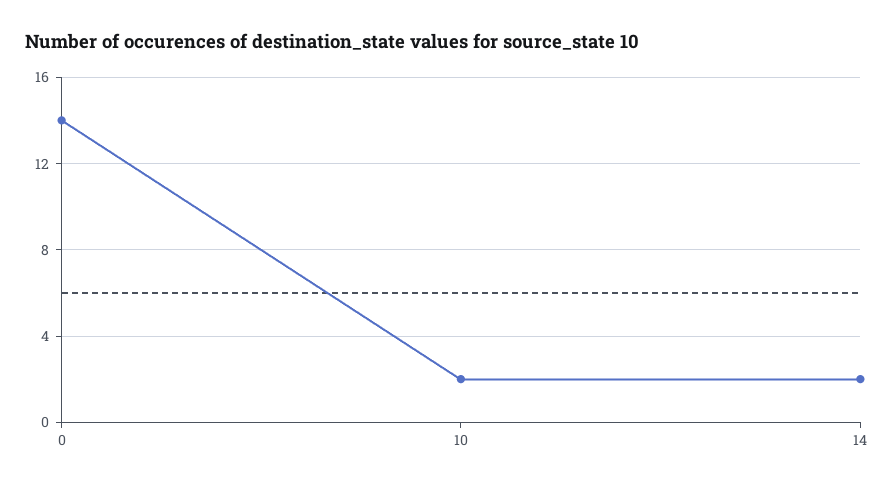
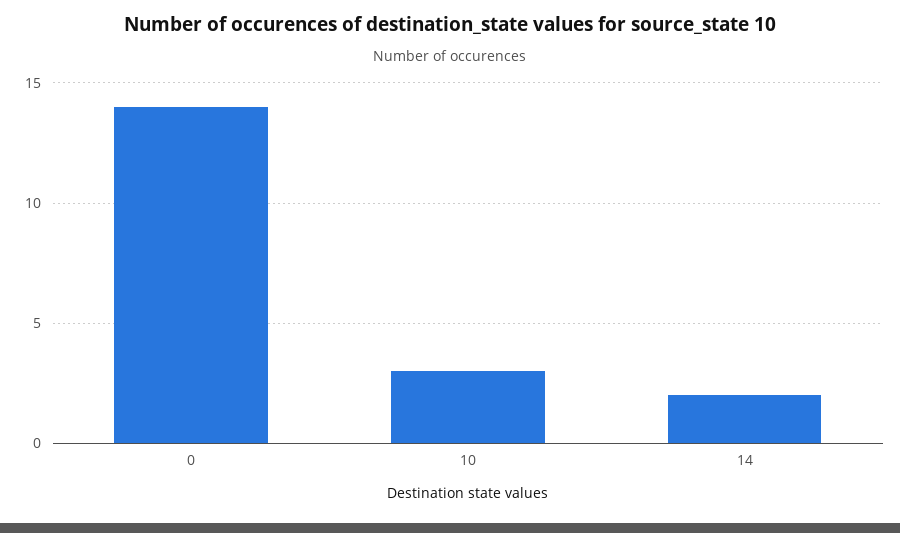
10: 2 -> 3

